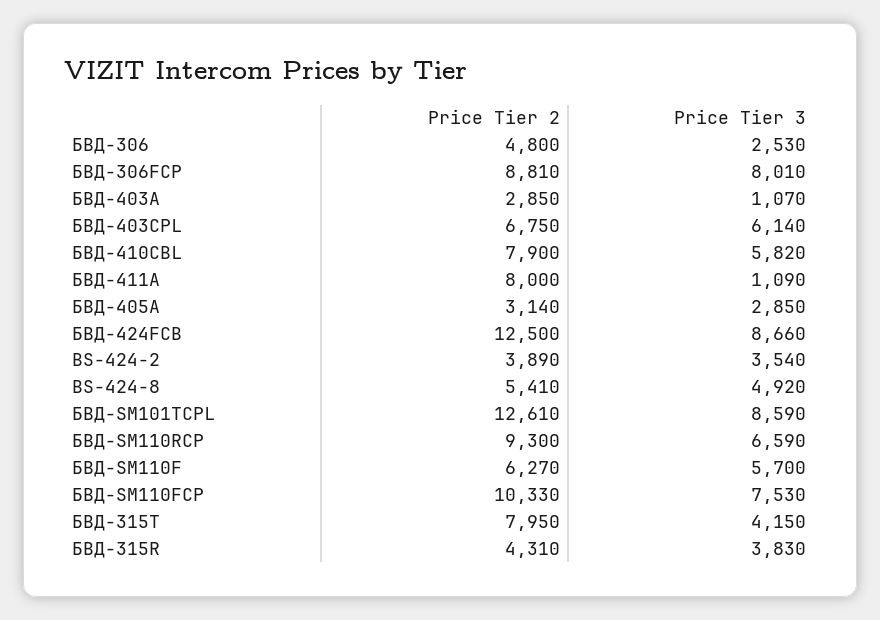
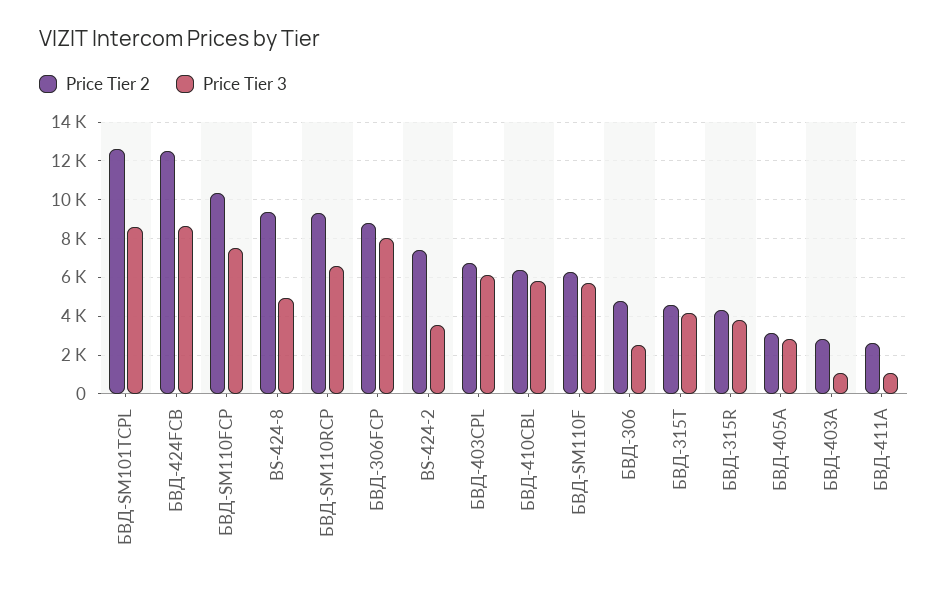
Price Tier 2, БВД-410CBL: 7900 -> 6500
Price Tier 2, БВД-411А: 8000 -> 2500
Price Tier 2, BS-424-2: 3890 -> 7500
Price Tier 2, BS-424-8: 5410 -> 9500
Price Tier 2, БВД-315T: 7950 -> 4500

